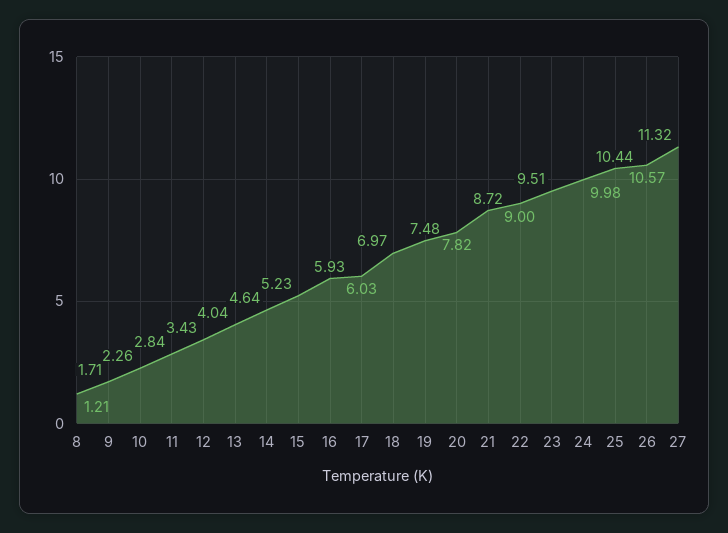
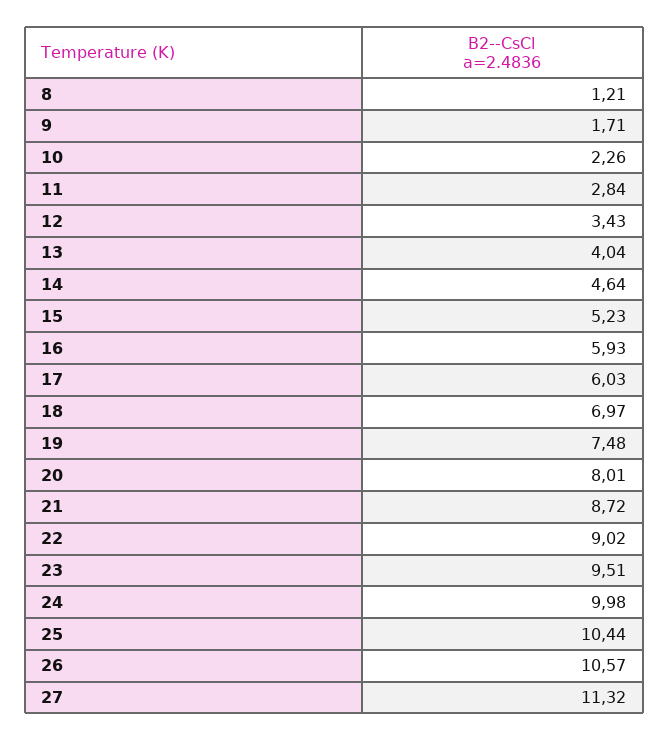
20: 7.82 -> 8.01
22: 9 -> 9.02

